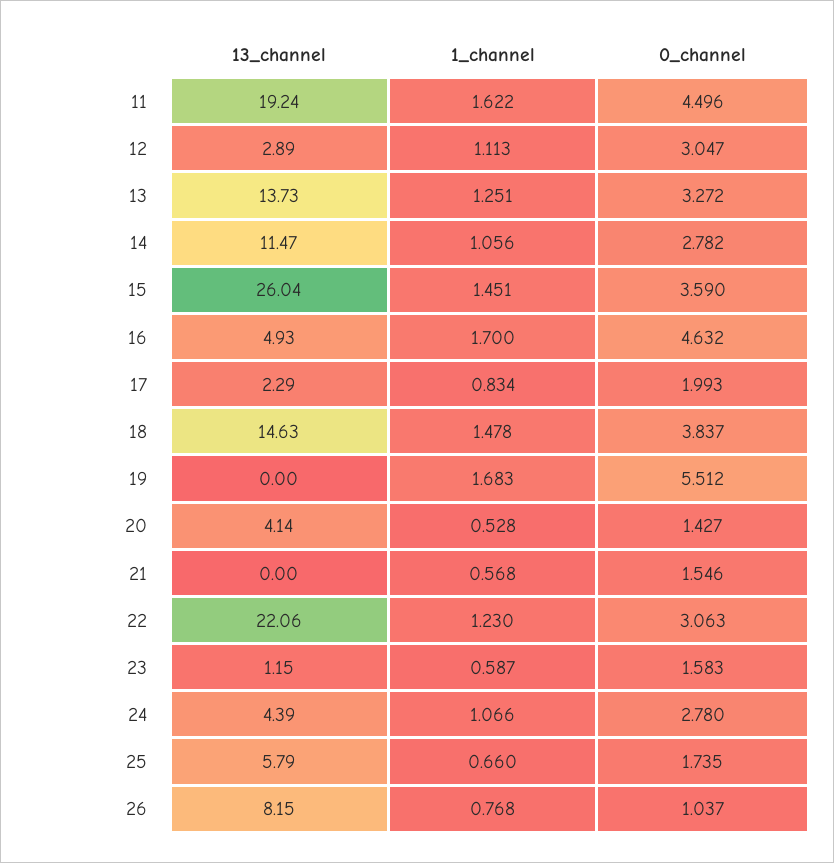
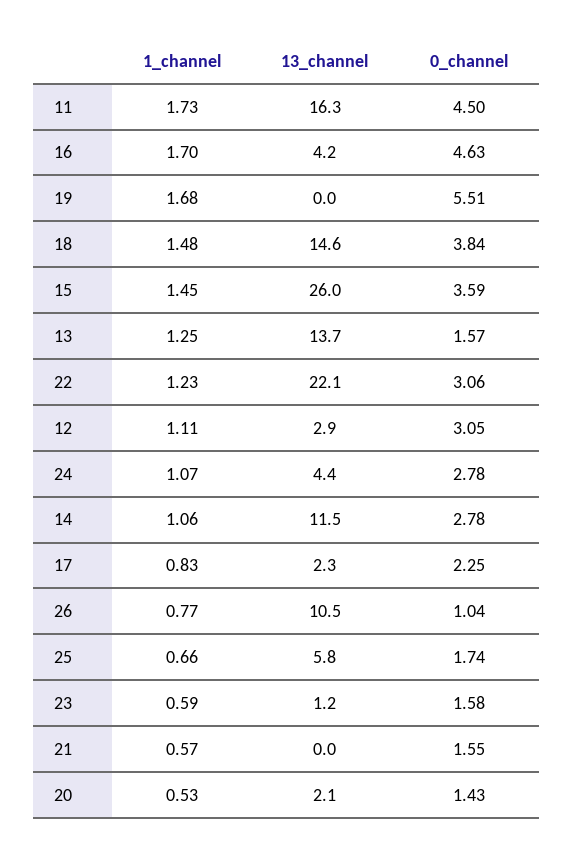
13_channel, 11: 19.24 -> 16.3
1_channel, 11: 1.622 -> 1.73
0_channel, 13: 3.272 -> 1.57
13_channel, 16: 4.93 -> 4.2
0_channel, 17: 1.993 -> 2.25
13_channel, 20: 4.14 -> 2.1
13_channel, 26: 8.15 -> 10.5

